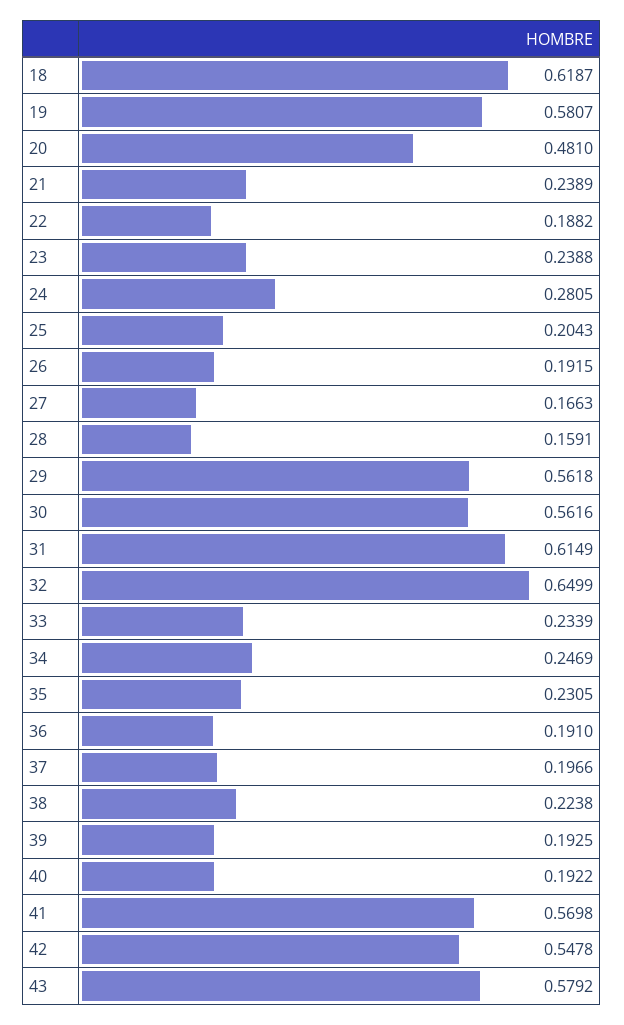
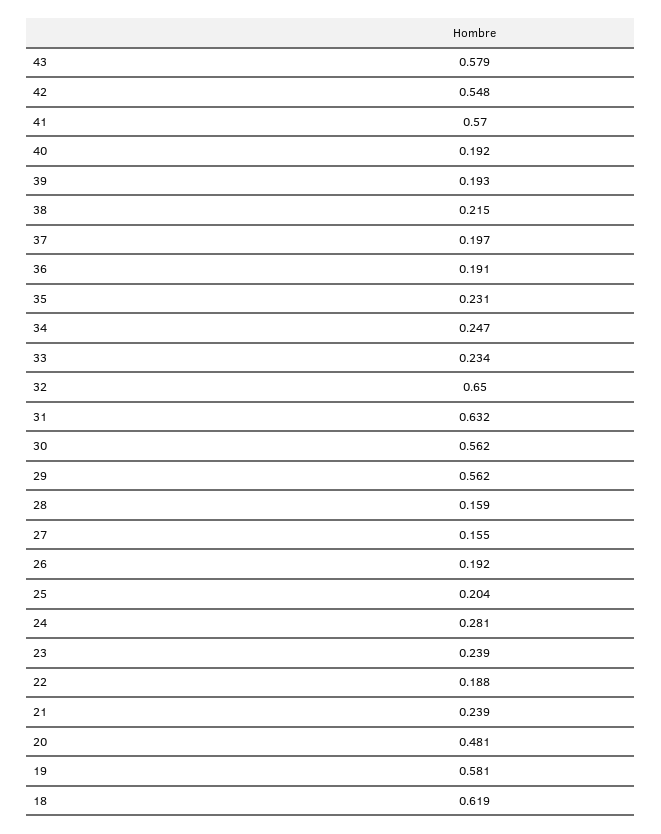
27: 0.1663 -> 0.155
31: 0.6149 -> 0.632
38: 0.2238 -> 0.215

